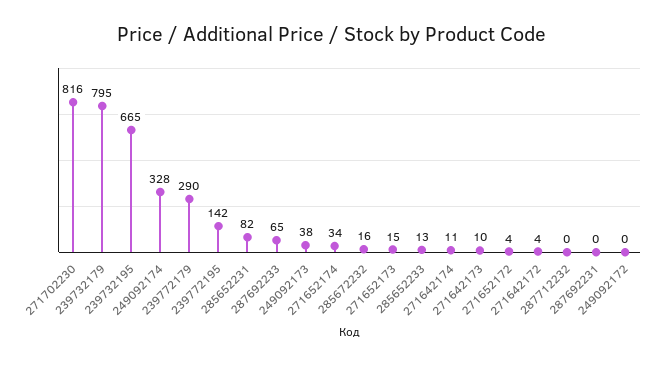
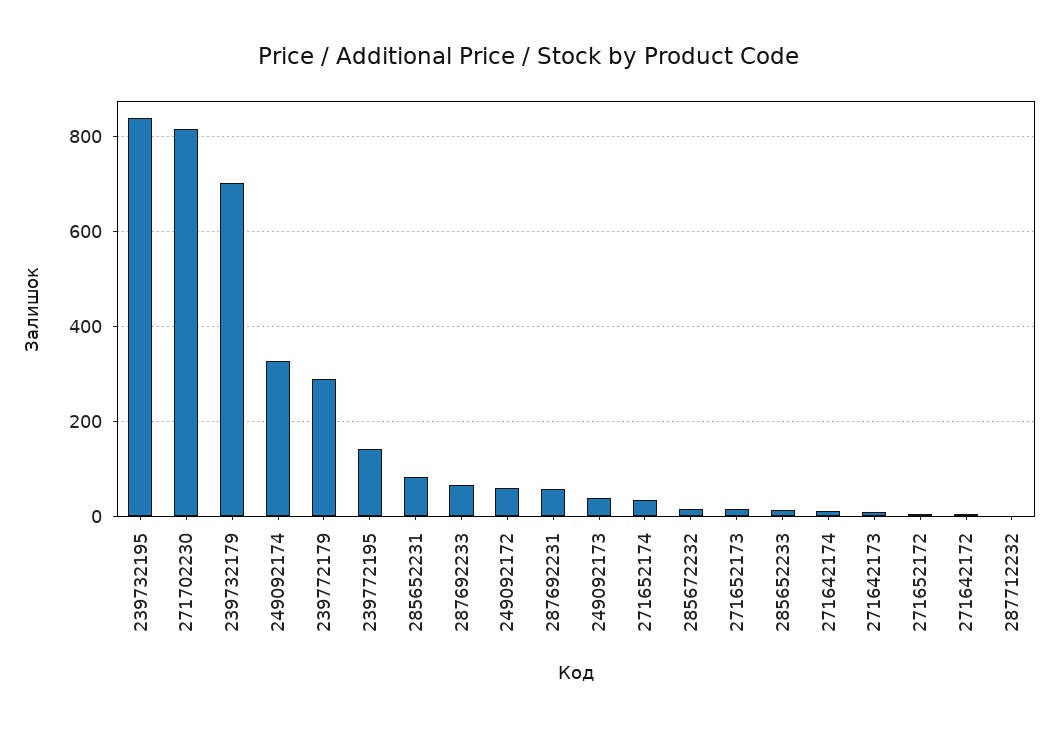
239732179: 795 -> 700
239732195: 665 -> 840
287692231: 0 -> 60
249092172: 0 -> 60

